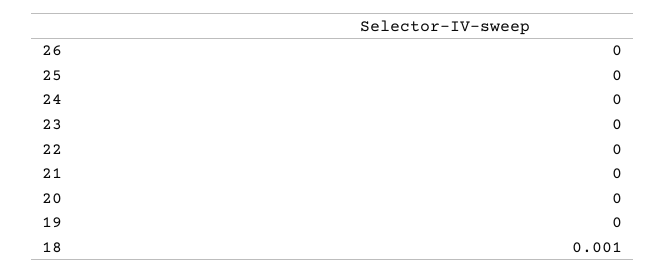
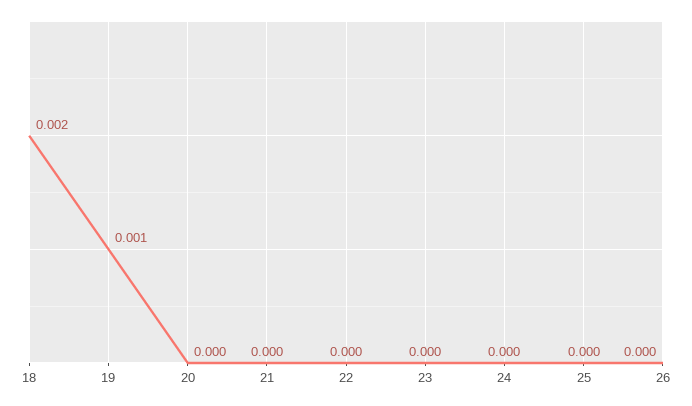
19: 0 -> 0.001
18: 0.001 -> 0.002

